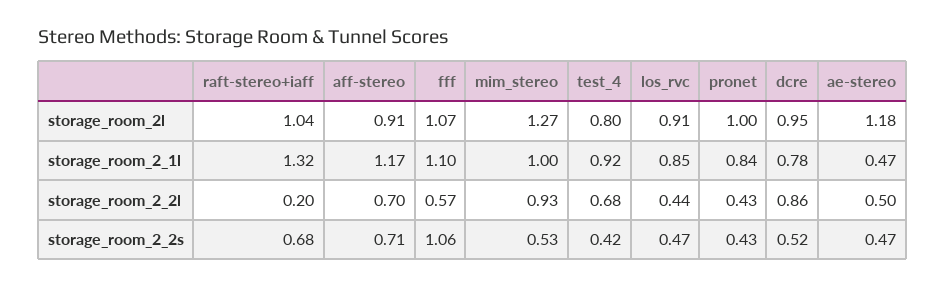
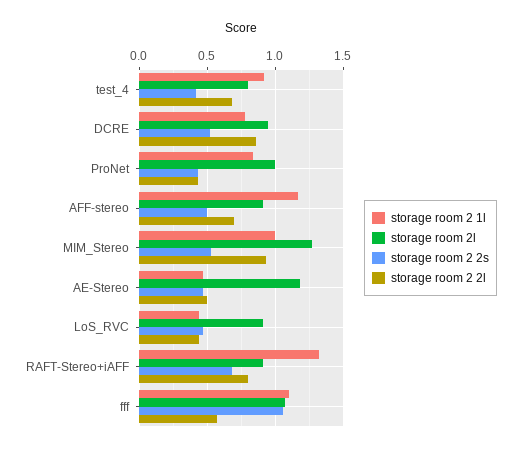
storage_room_2l, raft-stereo+iaff: 1.04 -> 0.9
storage_room_2_1l, los_rvc: 0.85 -> 0.45
storage_room_2_2l, raft-stereo+iaff: 0.2 -> 0.8
storage_room_2_2s, aff-stereo: 0.71 -> 0.5

